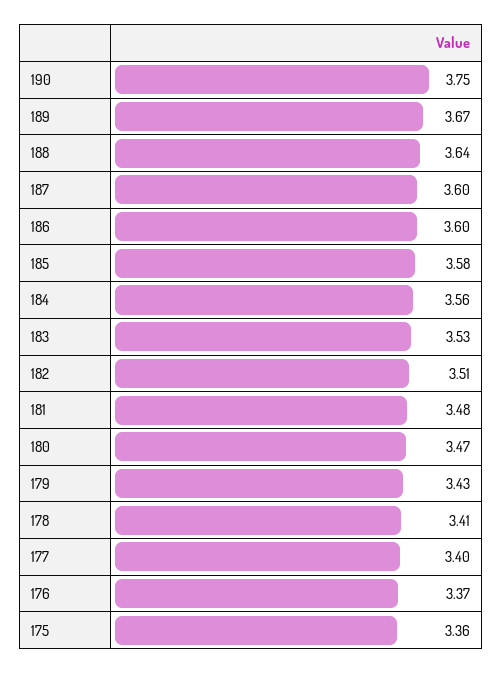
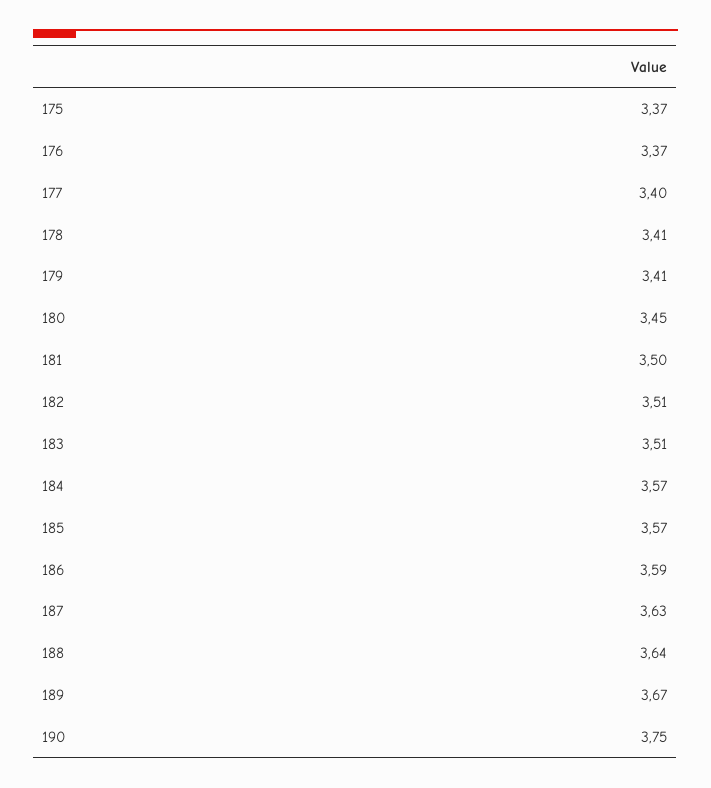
187: 3.6 -> 3.63
186: 3.6 -> 3.59
185: 3.58 -> 3.57
184: 3.56 -> 3.57
183: 3.53 -> 3.51
181: 3.48 -> 3.5
180: 3.47 -> 3.45
179: 3.43 -> 3.41
175: 3.36 -> 3.37

